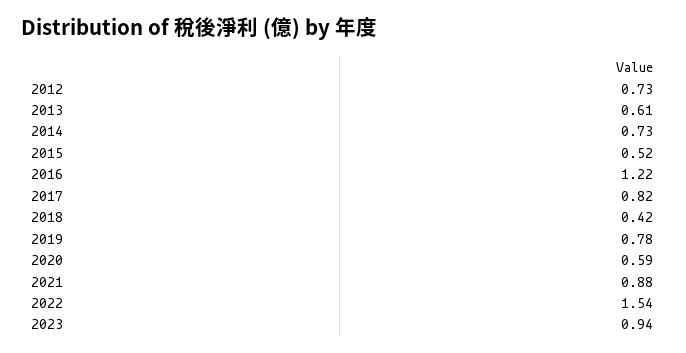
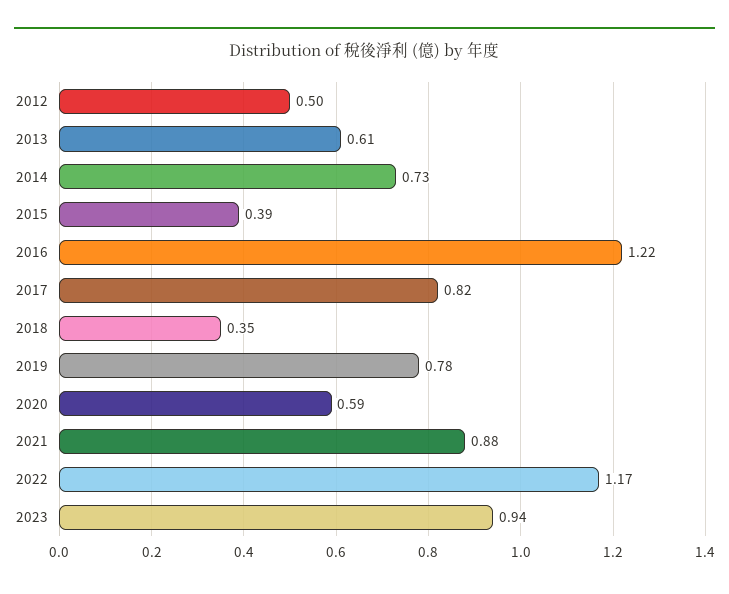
2012: 0.73 -> 0.5
2015: 0.52 -> 0.39
2018: 0.42 -> 0.35
2022: 1.54 -> 1.17

